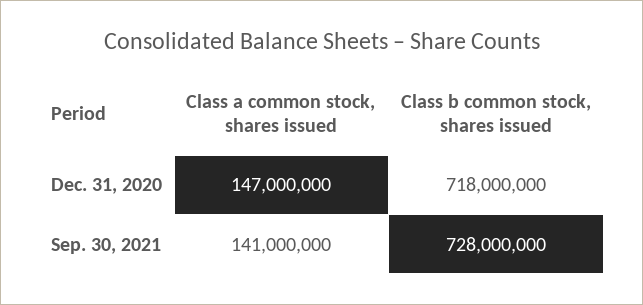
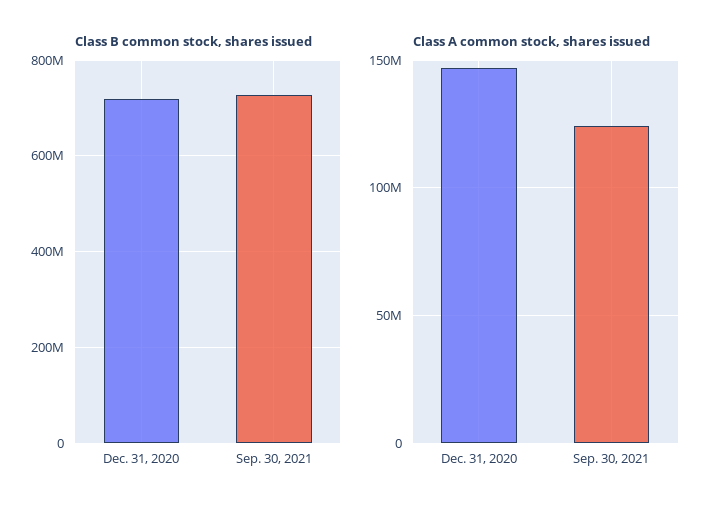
Class a common stock, shares issued, Sep. 30, 2021: 141000000 -> 125000000

